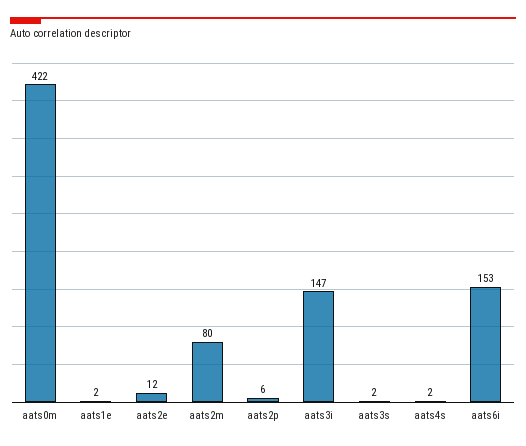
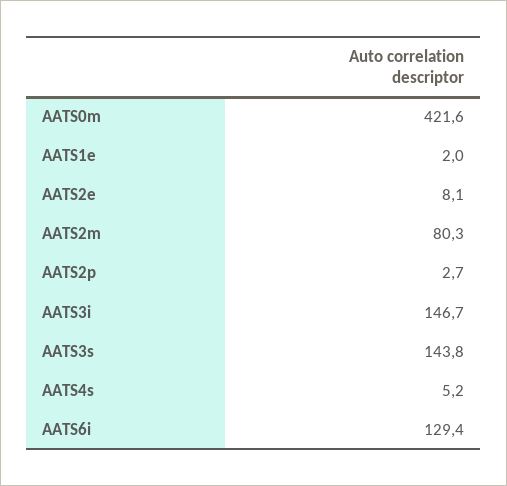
aats2e: 12 -> 8.1
aats2p: 6 -> 2.7
aats3s: 2 -> 143.8
aats4s: 2 -> 5.2
aats6i: 153 -> 129.4

